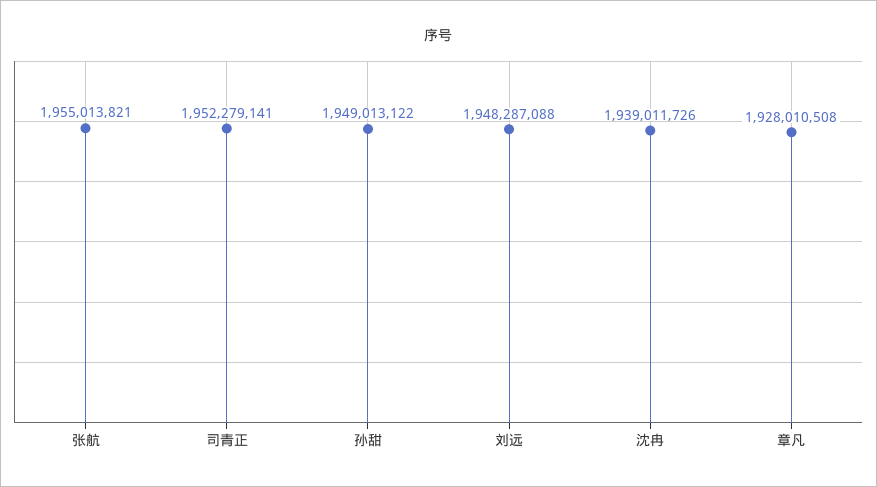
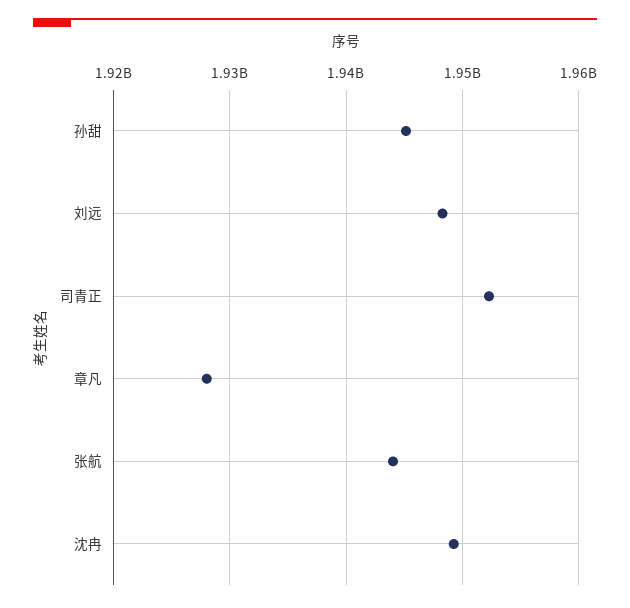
张航: 1955013821 -> 1944000000
孙甜: 1949013122 -> 1945000000
沈冉: 1939011726 -> 1949000000

